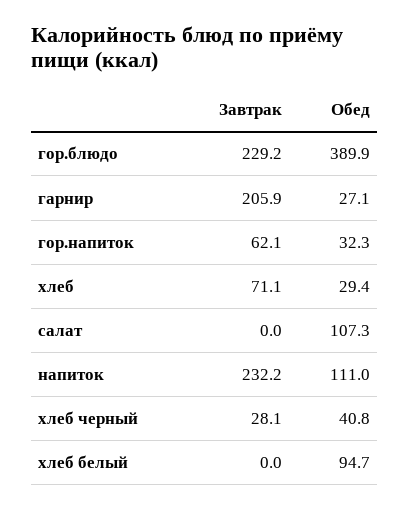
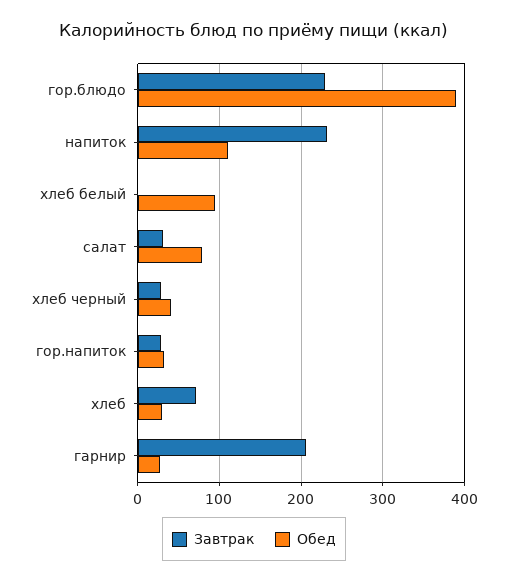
Завтрак, гор.напиток: 62.1 -> 30
Завтрак, салат: 0 -> 30
Обед, салат: 107.3 -> 80

